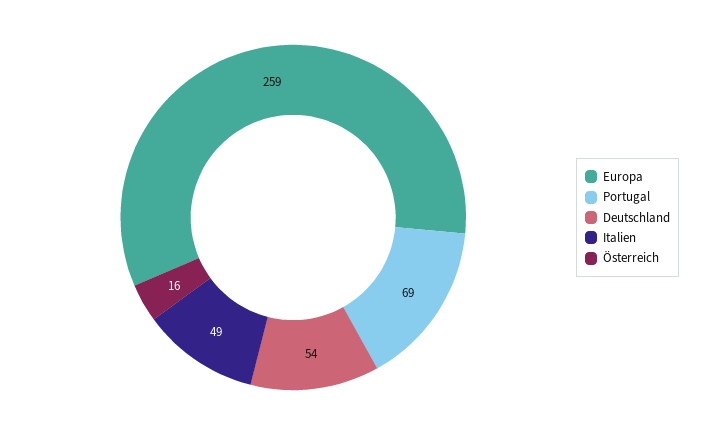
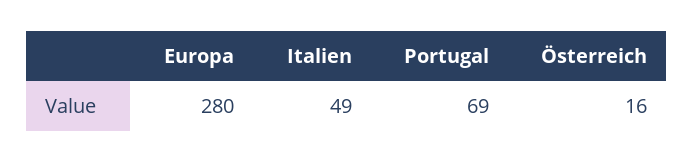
Europa: 259 -> 280
Deutschland: 54 -> none

